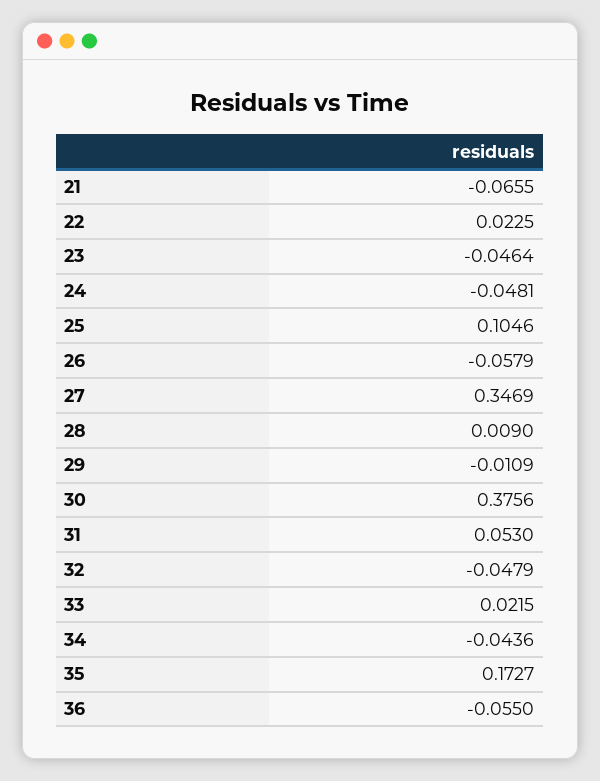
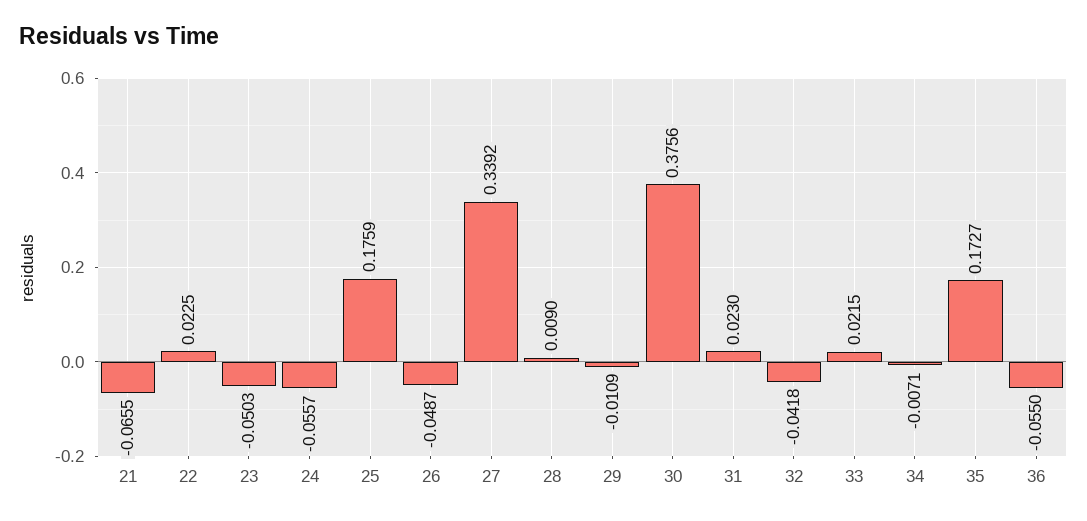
23: -0.0464 -> -0.0503
24: -0.0481 -> -0.0557
25: 0.1046 -> 0.1759
26: -0.0579 -> -0.0487
27: 0.3469 -> 0.3392
31: 0.053 -> 0.023
32: -0.0479 -> -0.0418
34: -0.0436 -> -0.0071

